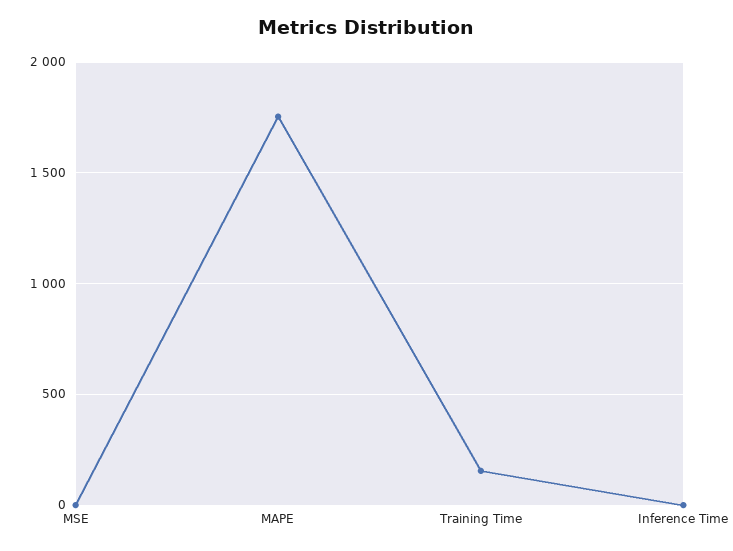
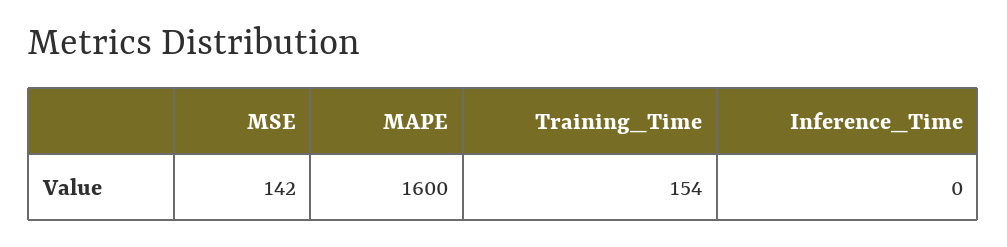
MSE: 0 -> 142
MAPE: 1750 -> 1600

